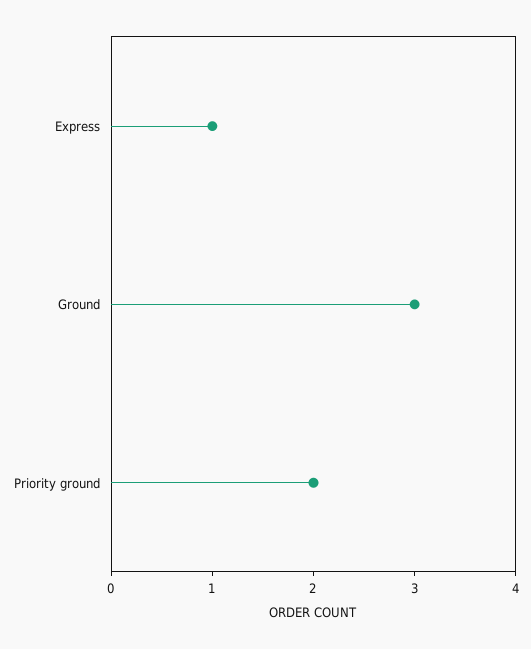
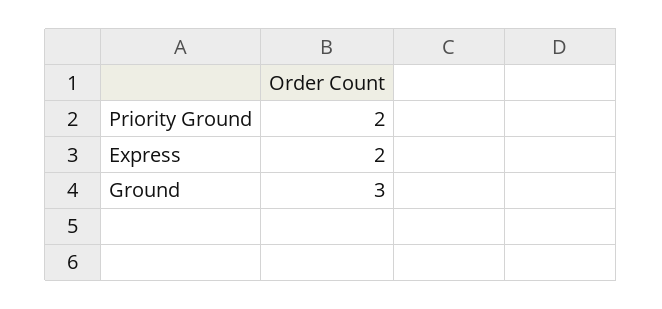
Express: 1 -> 2

